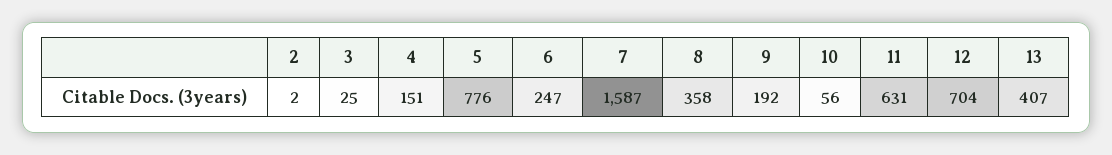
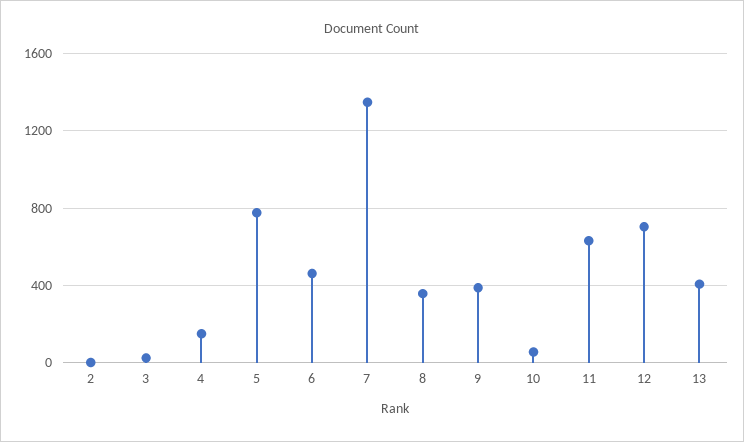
6: 247 -> 450
7: 1587 -> 1350
9: 192 -> 400

